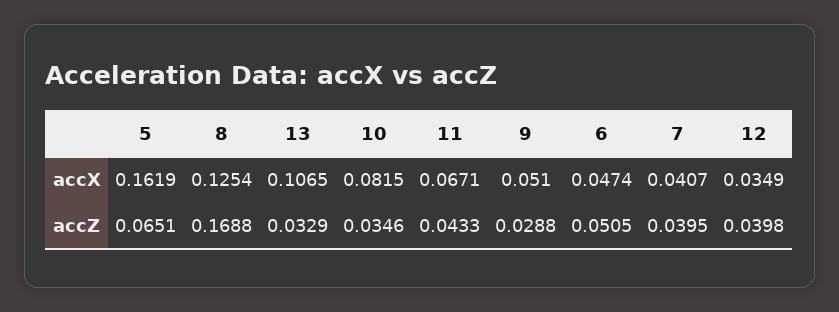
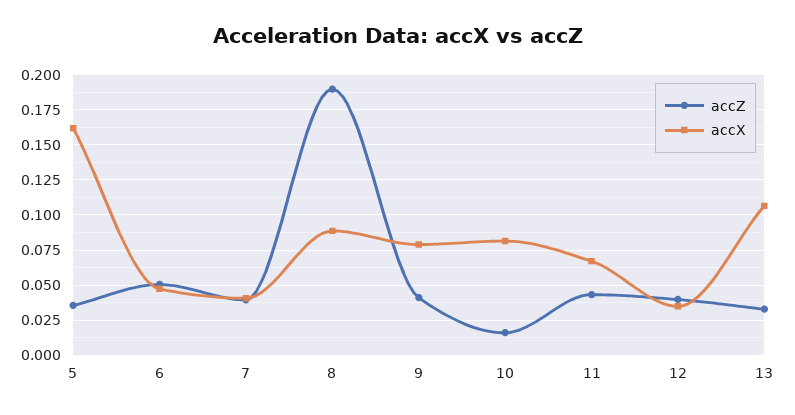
accX, 8: 0.1254 -> 0.09
accX, 9: 0.051 -> 0.08
accZ, 5: 0.0651 -> 0.035
accZ, 8: 0.1688 -> 0.19
accZ, 10: 0.0346 -> 0.015
accZ, 9: 0.0288 -> 0.04

